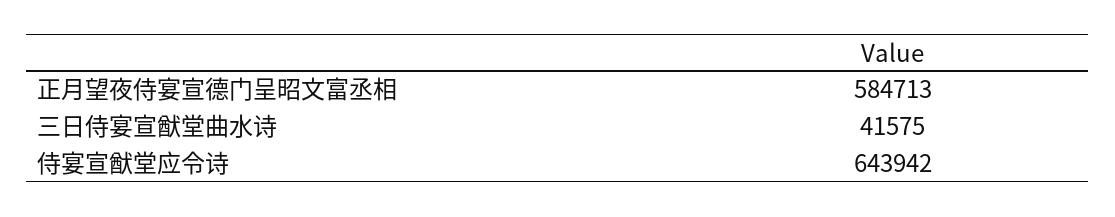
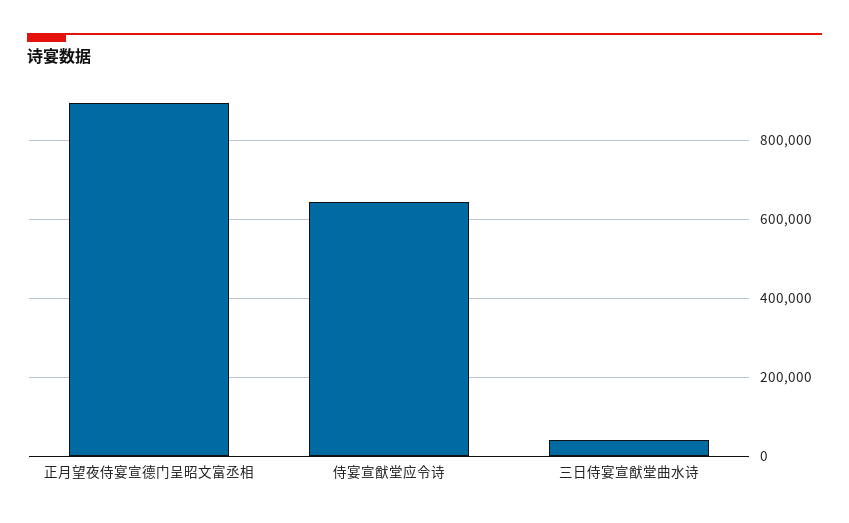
正月望夜侍宴宣德门呈昭文富丞相: 584713 -> 900000

